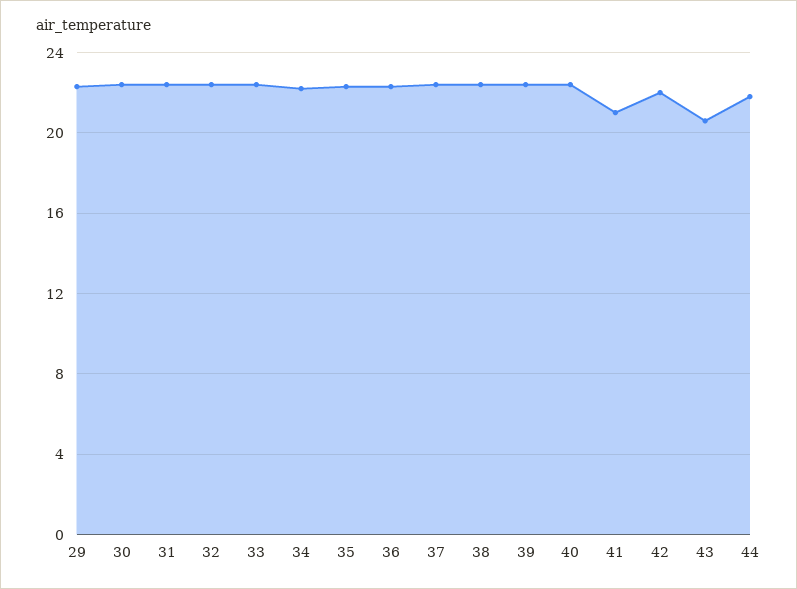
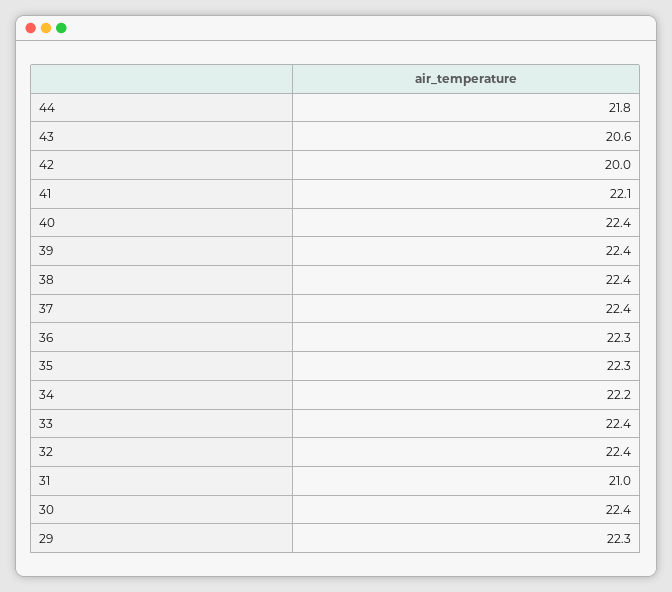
31: 22.5 -> 21
41: 21 -> 22.1
42: 22 -> 20

